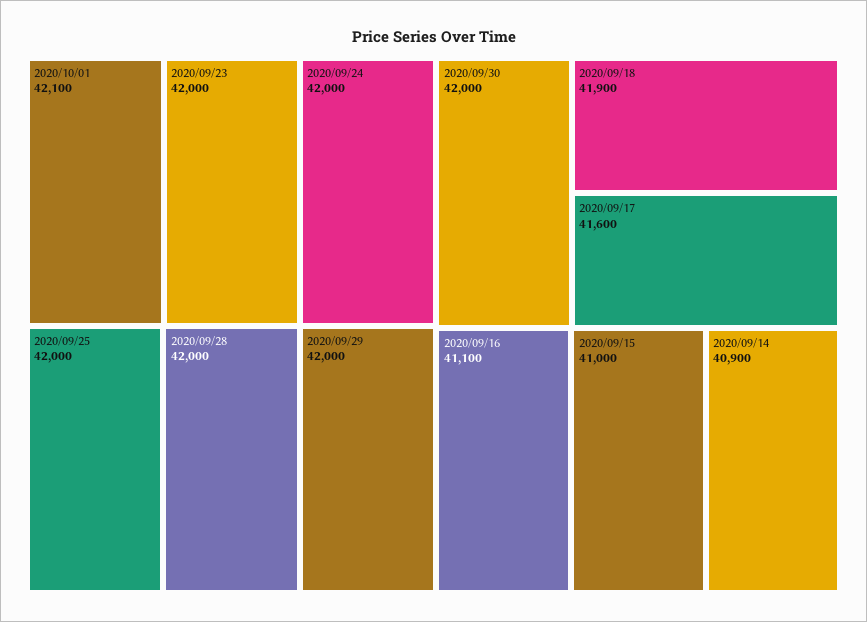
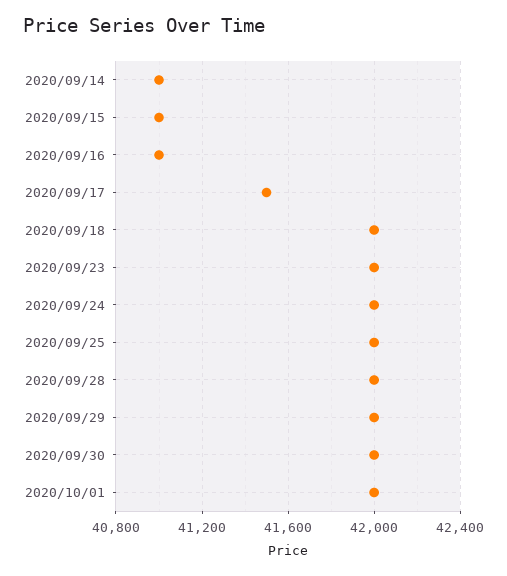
2020/10/01: 42100 -> 42000
2020/09/18: 41900 -> 42000
2020/09/17: 41600 -> 41500
2020/09/16: 41100 -> 41000
2020/09/14: 40900 -> 41000

